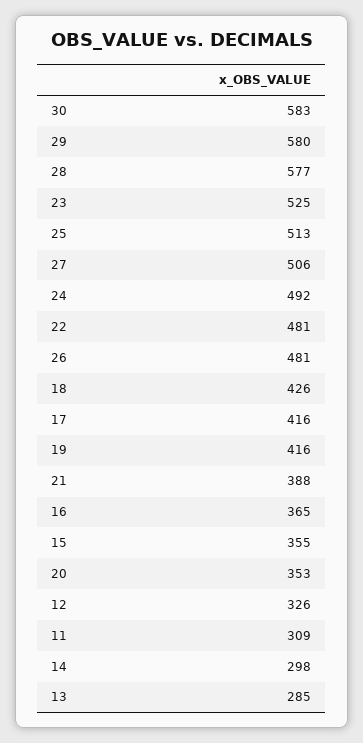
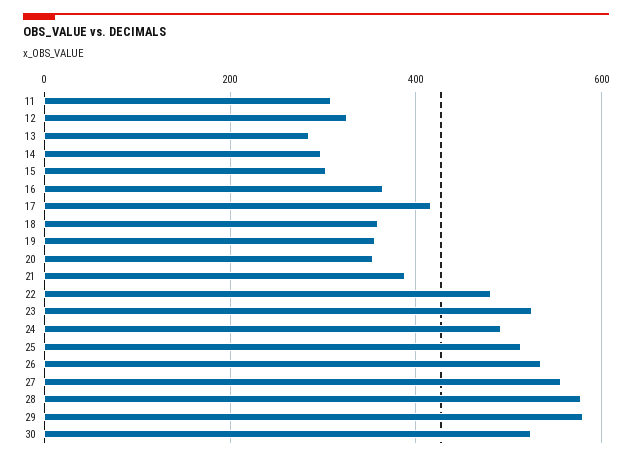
30: 583 -> 520
27: 506 -> 560
26: 481 -> 540
18: 426 -> 360
19: 416 -> 360
15: 355 -> 300

